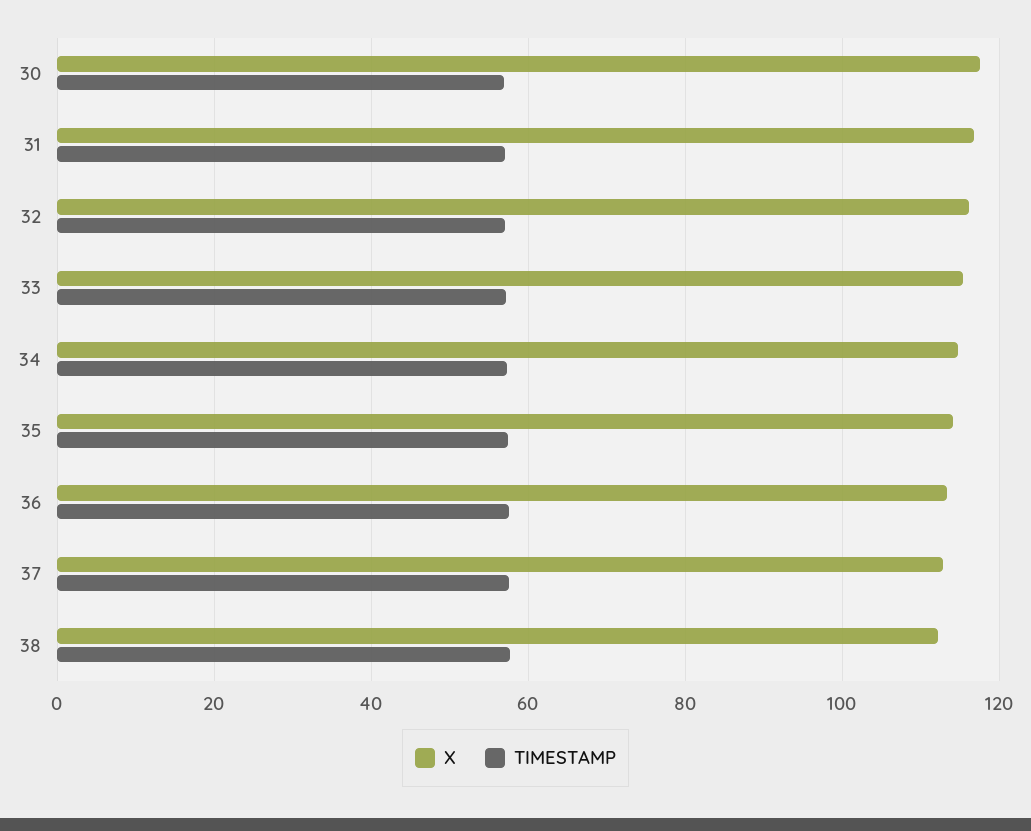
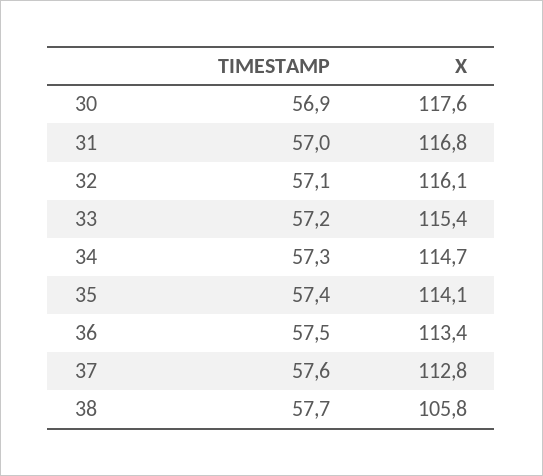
X, 38: 112 -> 105.8

